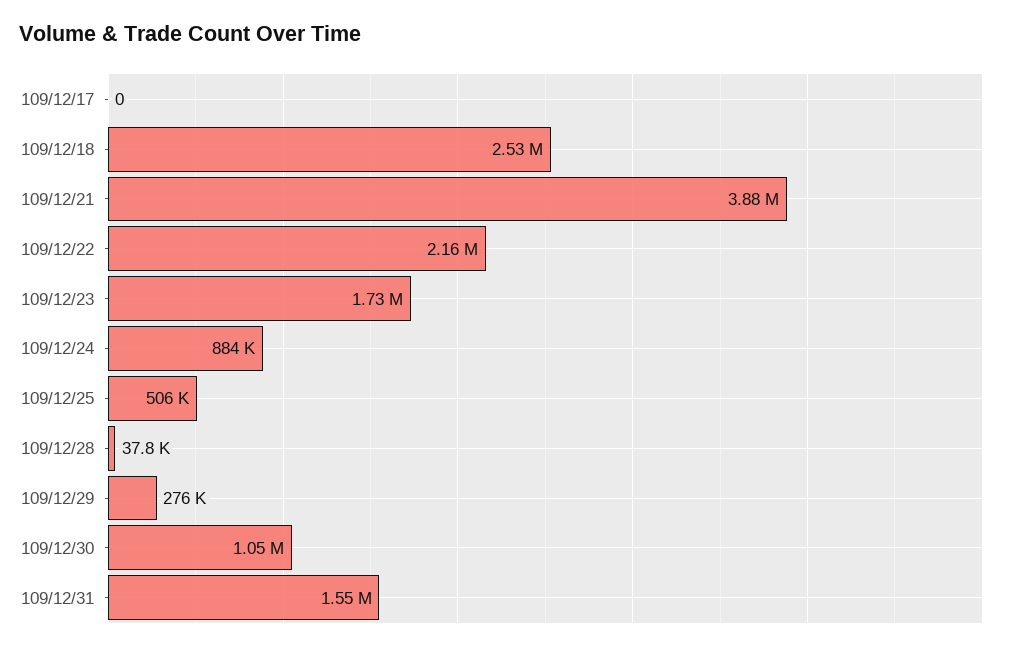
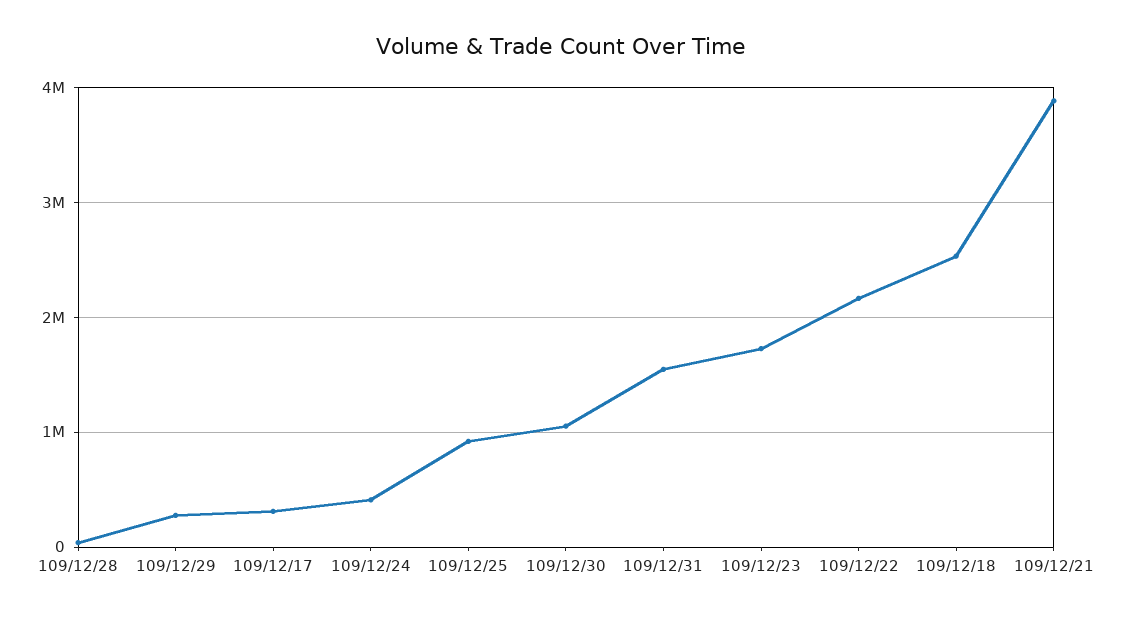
109/12/17: 0 -> 300000
109/12/24: 884000 -> 400000
109/12/25: 506000 -> 900000

